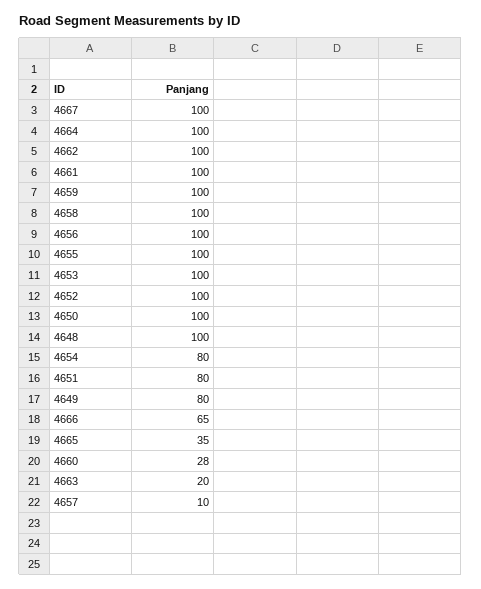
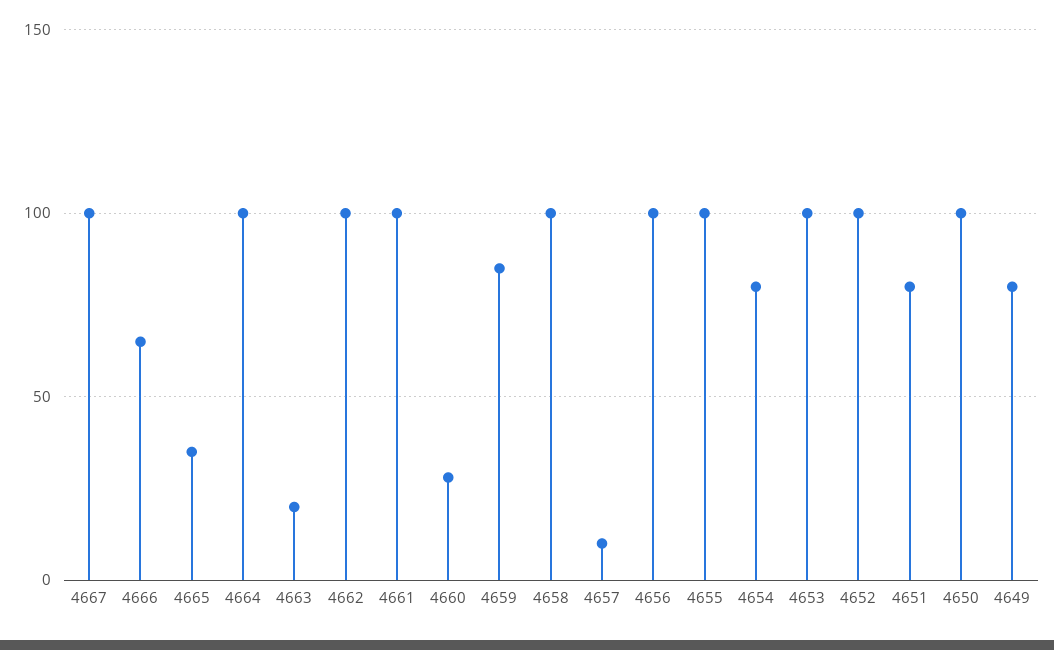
4659: 100 -> 85
4648: 100 -> none

